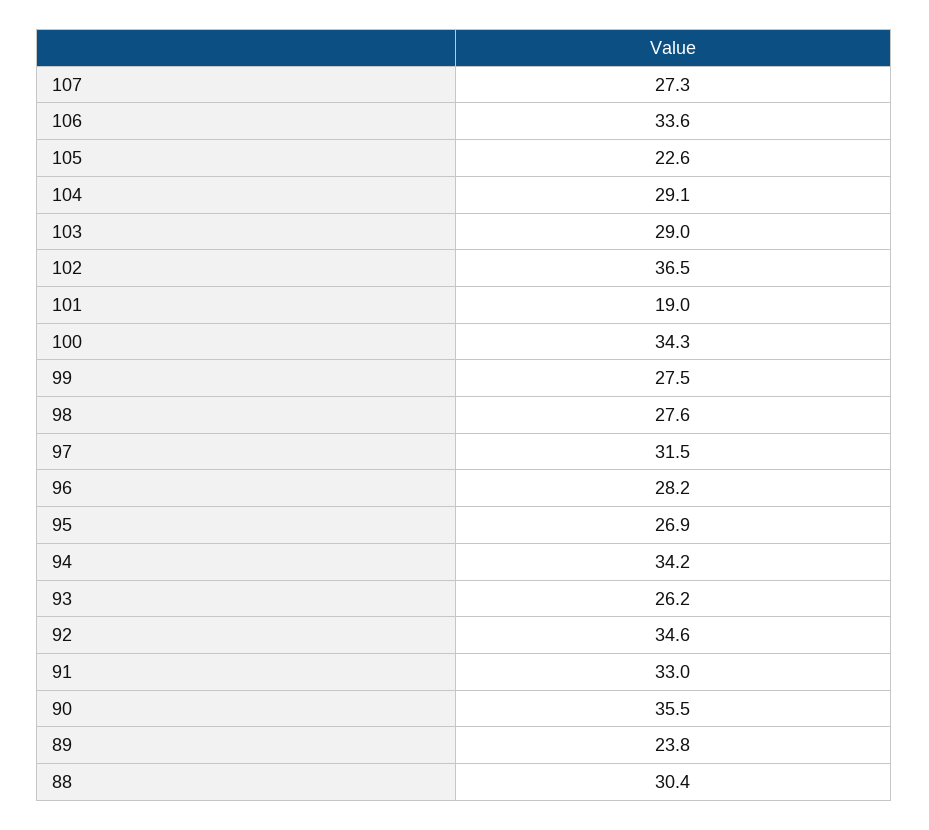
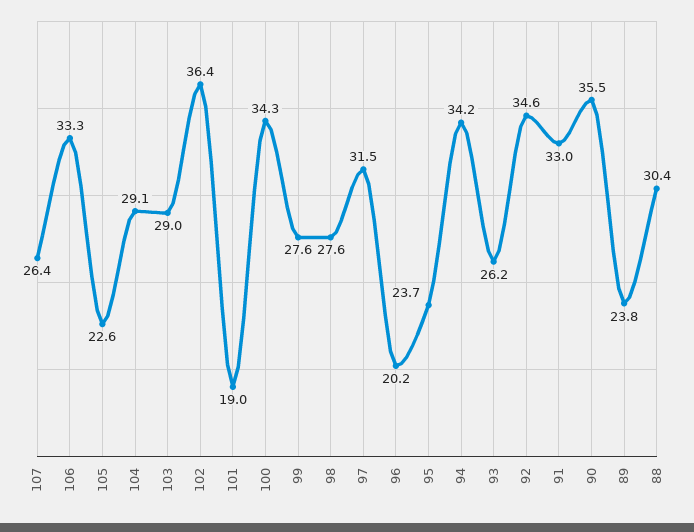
107: 27.3 -> 26.4
106: 33.6 -> 33.3
102: 36.5 -> 36.4
99: 27.5 -> 27.6
96: 28.2 -> 20.2
95: 26.9 -> 23.7

